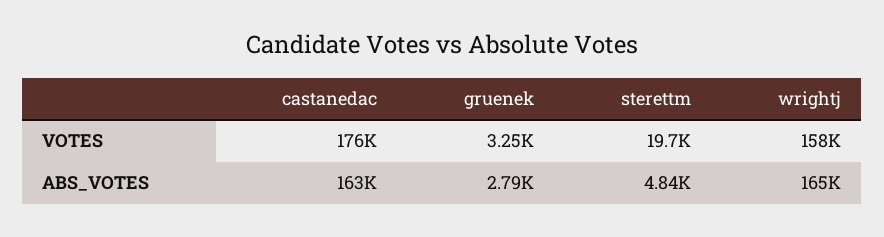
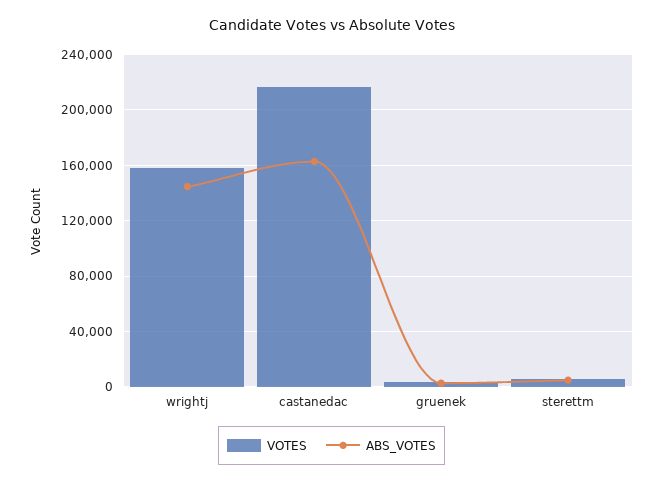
VOTES, castanedac: 176000 -> 215000
VOTES, sterettm: 19700 -> 5000
ABS_VOTES, wrightj: 165000 -> 145000

